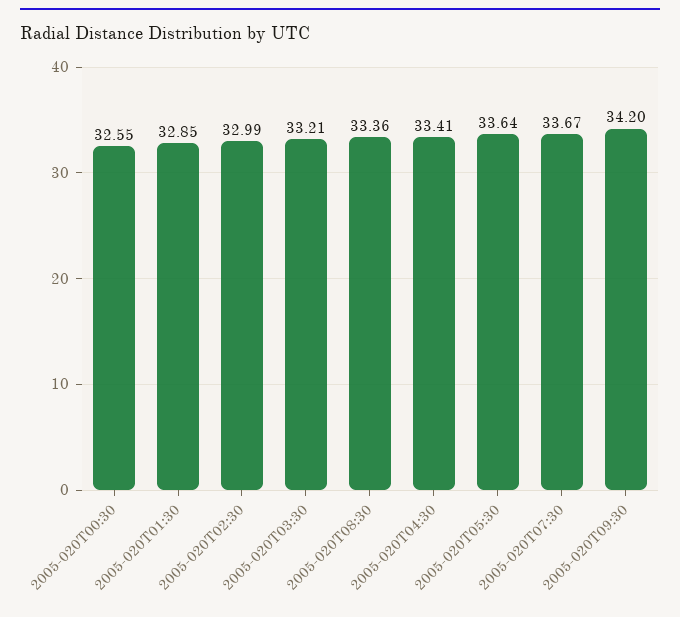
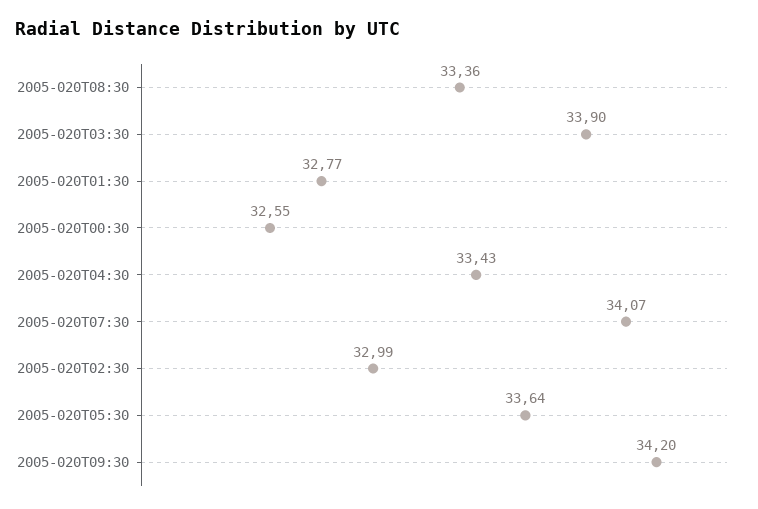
2005-020T01:30: 32.85 -> 32.77
2005-020T03:30: 33.21 -> 33.9
2005-020T04:30: 33.41 -> 33.43
2005-020T07:30: 33.67 -> 34.07

